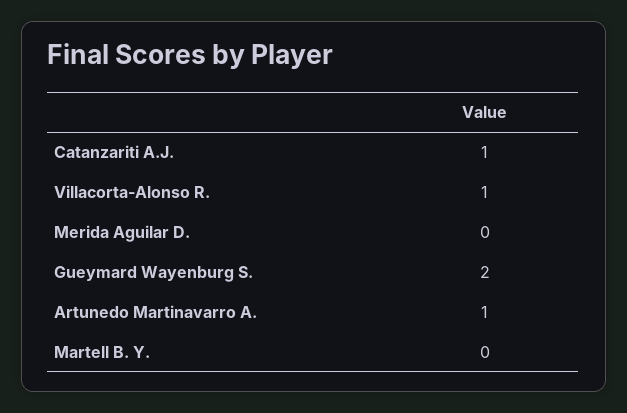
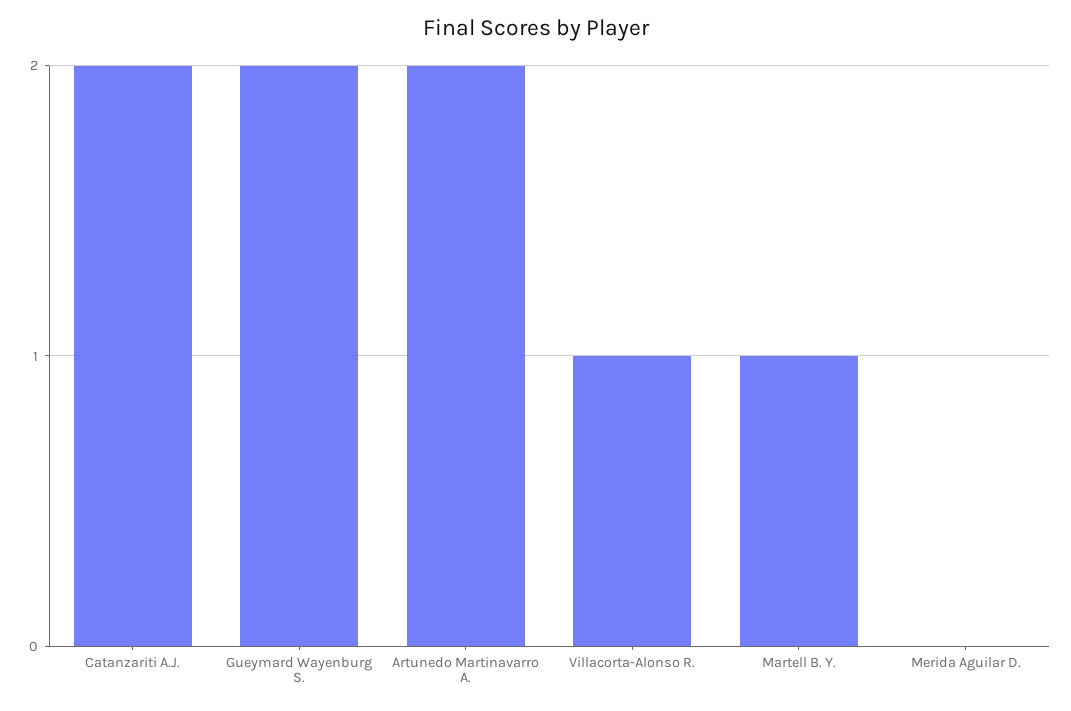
Catanzariti A.J.: 1 -> 2
Artunedo Martinavarro A.: 1 -> 2
Martell B. Y.: 0 -> 1

